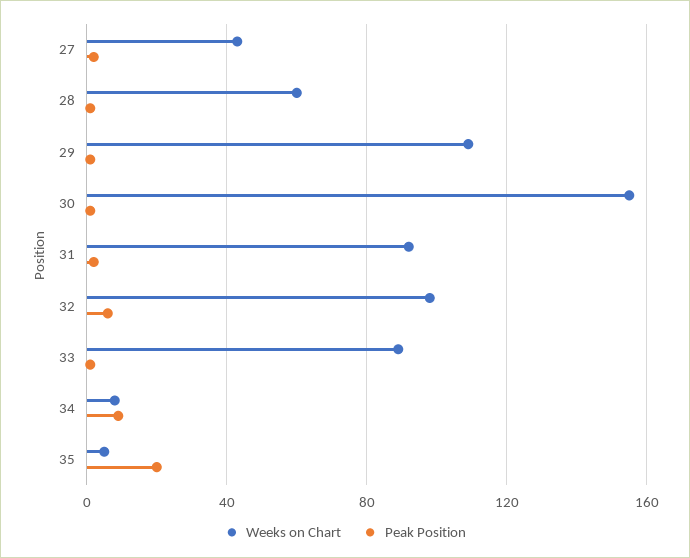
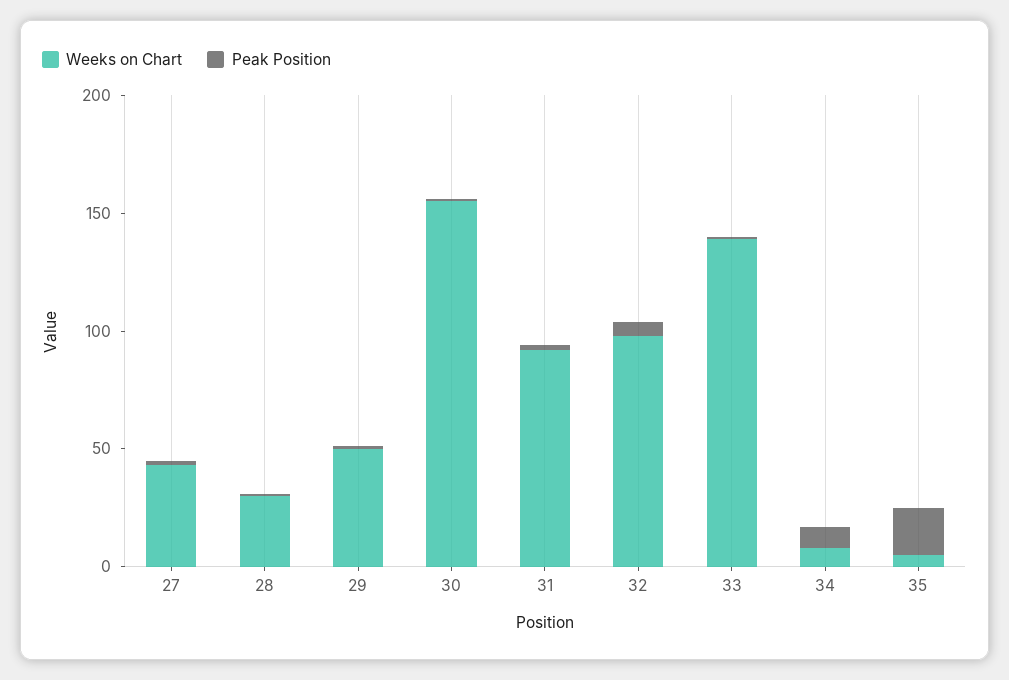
Weeks on Chart, 28: 60 -> 30
Weeks on Chart, 29: 110 -> 50
Weeks on Chart, 33: 90 -> 140

